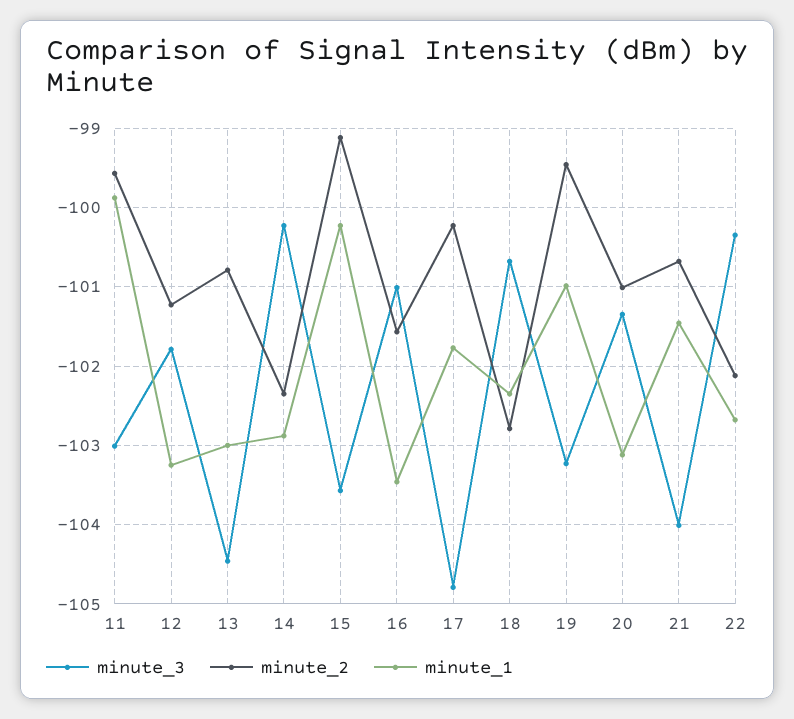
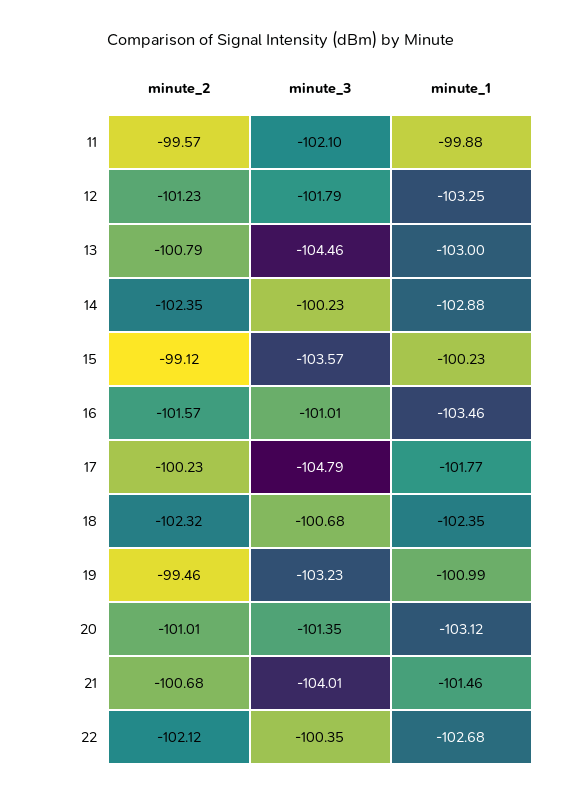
minute_3, 11: -103 -> -102.1
minute_2, 18: -102.8 -> -102.32

